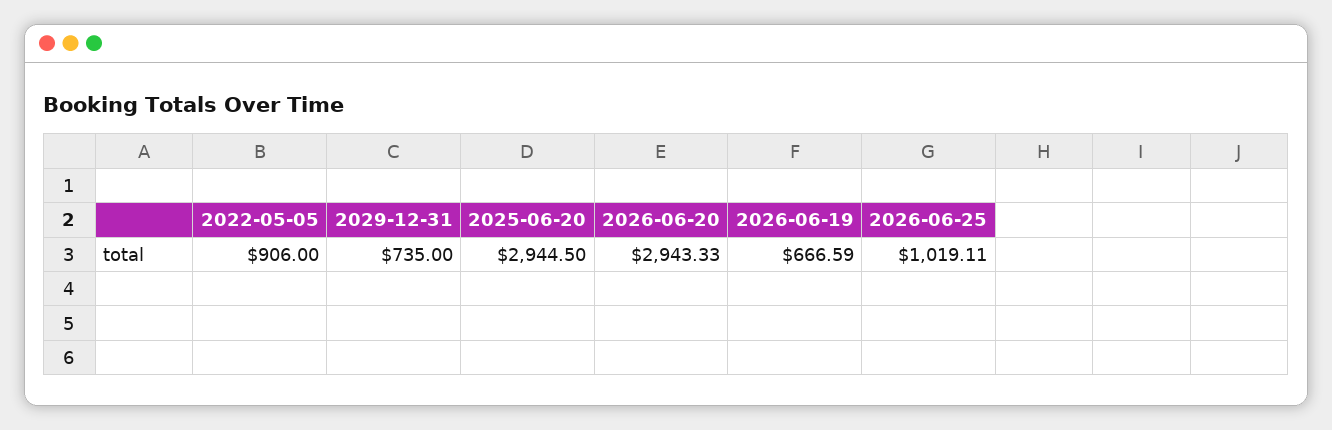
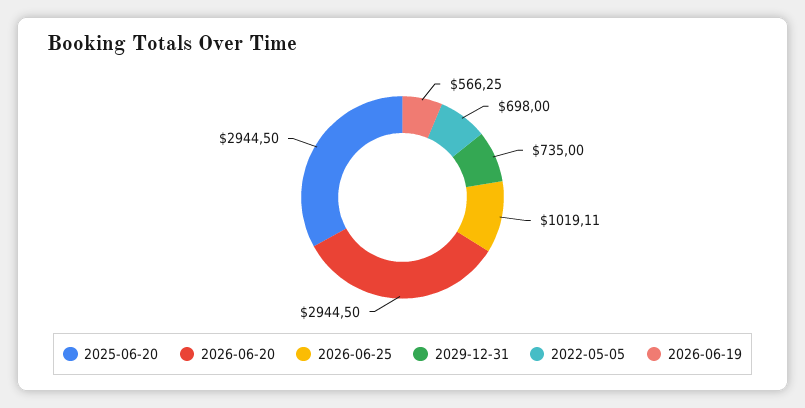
2022-05-05: 906 -> 698
2026-06-20: 2943.33 -> 2944.5
2026-06-19: 666.59 -> 566.25

